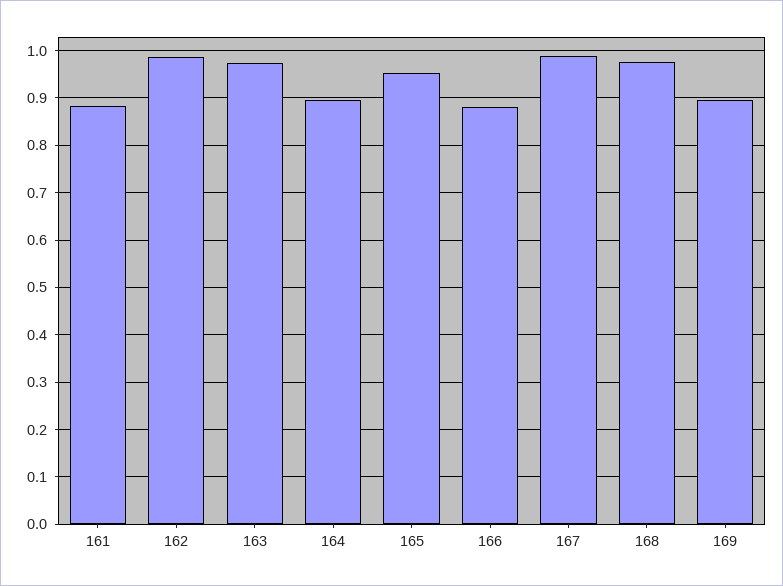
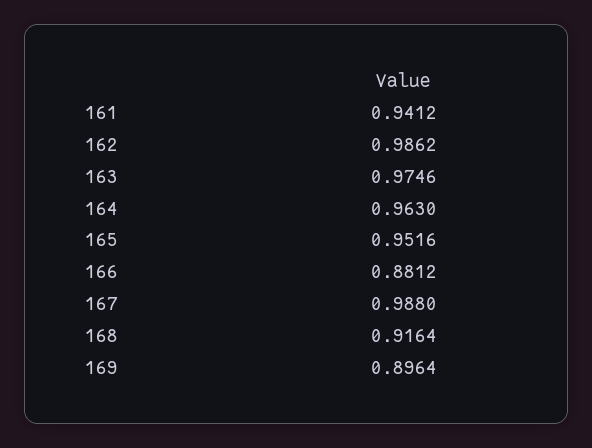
161: 0.88 -> 0.9412
164: 0.9 -> 0.963
168: 0.98 -> 0.9164

